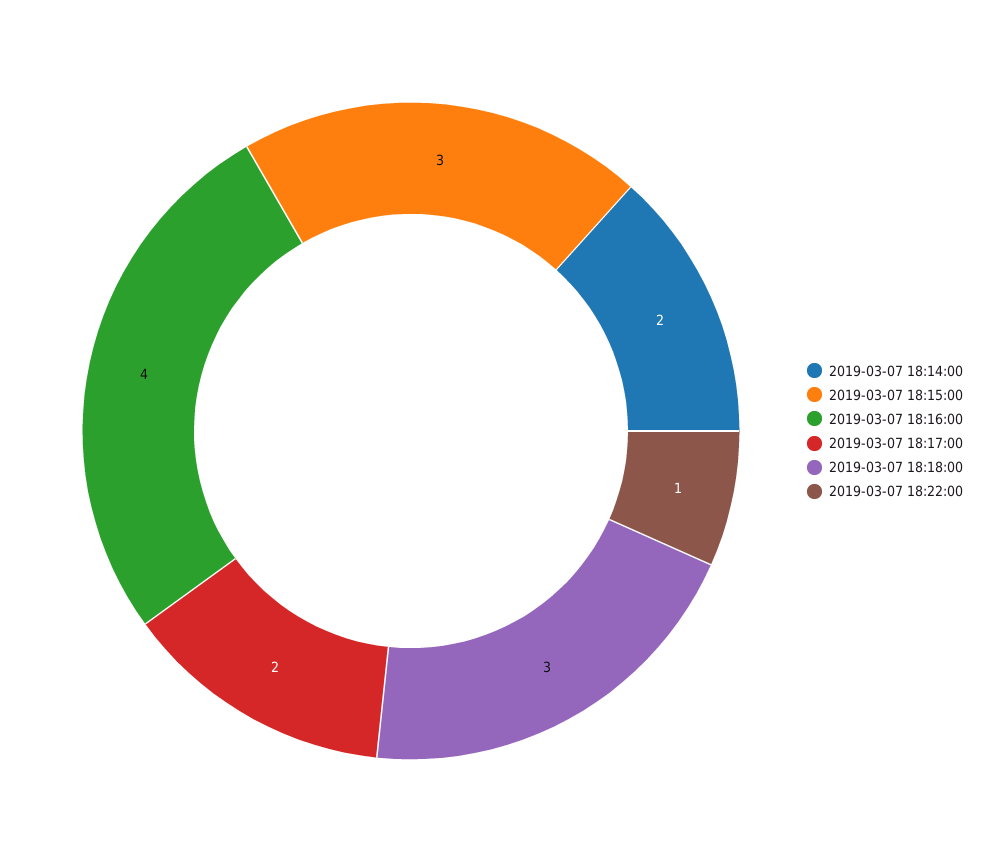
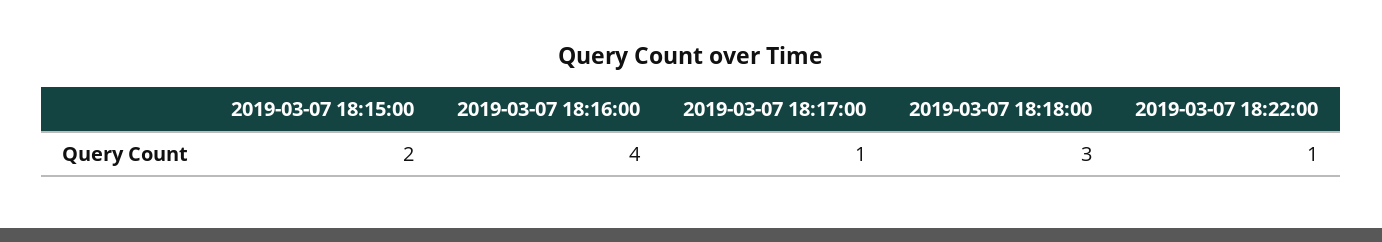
2019-03-07 18:14:00: 2 -> none
2019-03-07 18:15:00: 3 -> 2
2019-03-07 18:17:00: 2 -> 1

